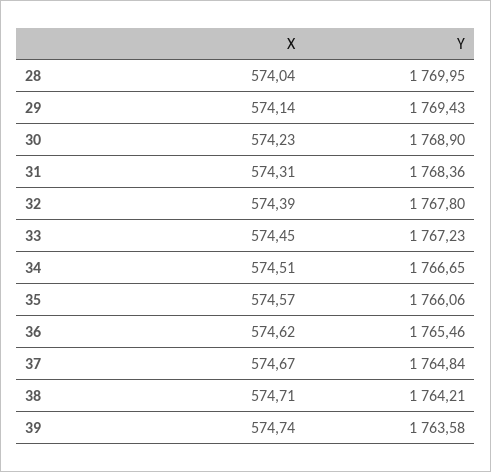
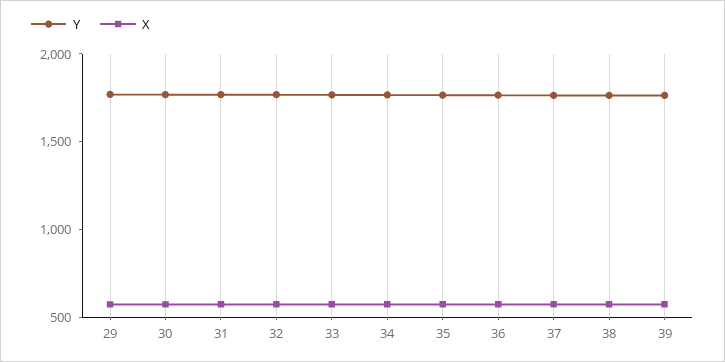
X, 28: 574.04 -> none
Y, 28: 1769.95 -> none

